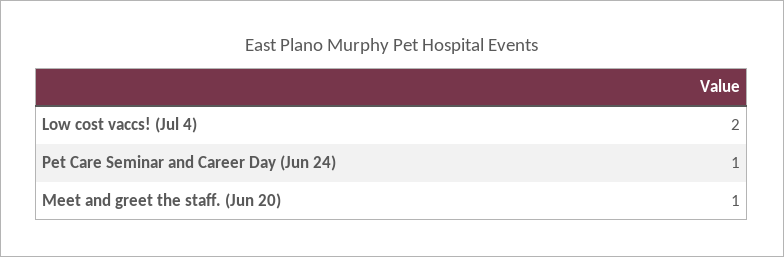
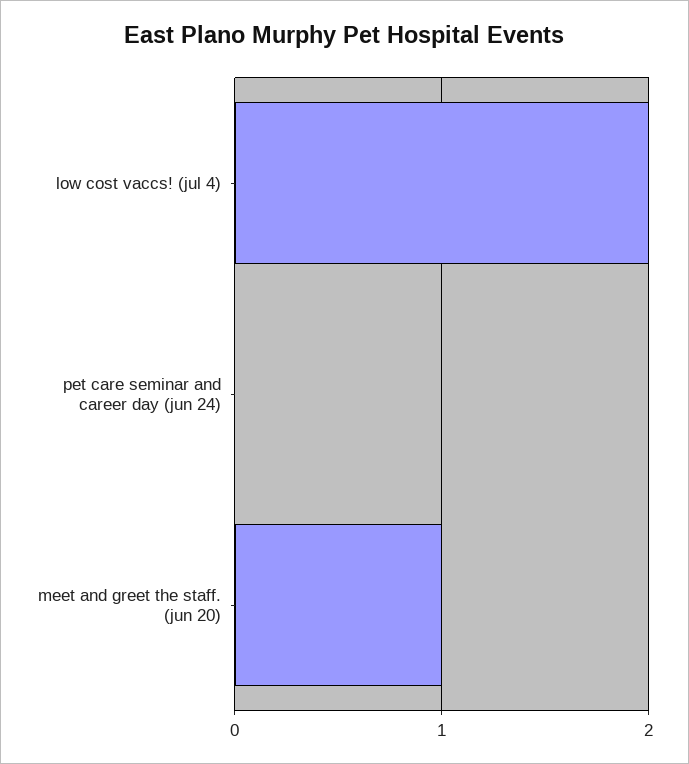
Pet Care Seminar and Career Day (Jun 24): 1 -> 0

